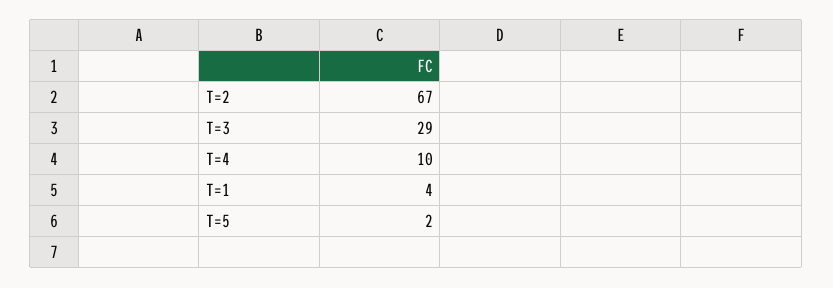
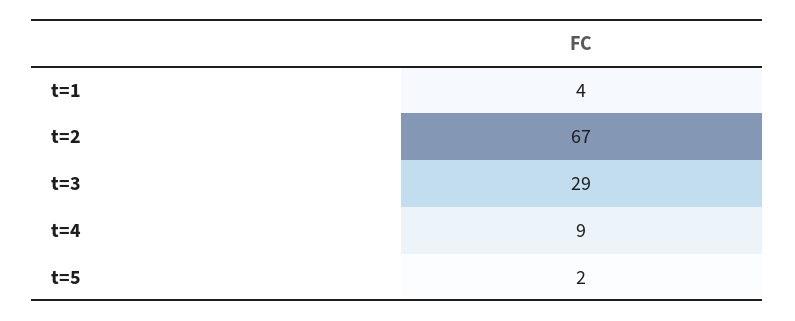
T=4: 10 -> 9

